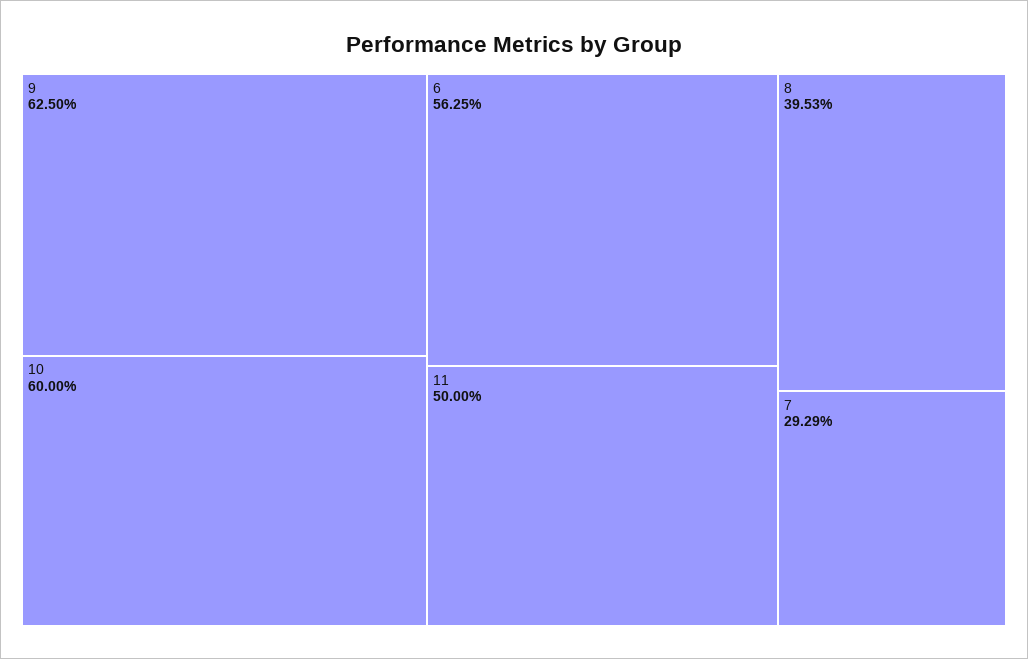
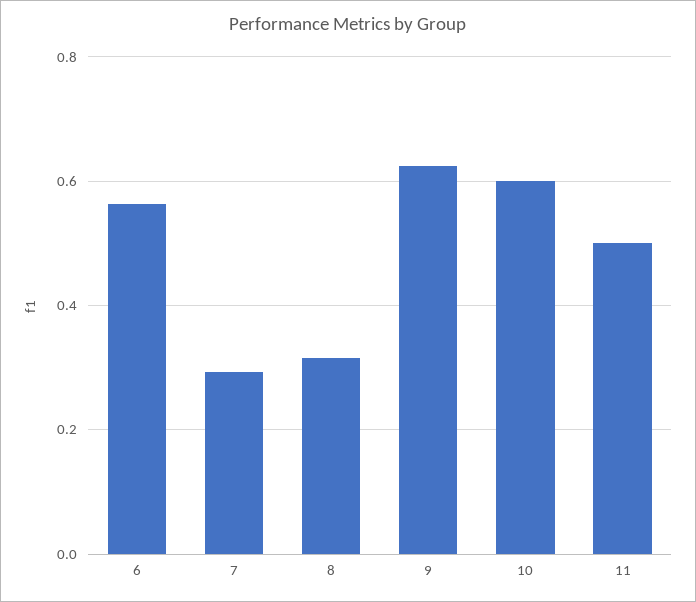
8: 0.3953 -> 0.32

